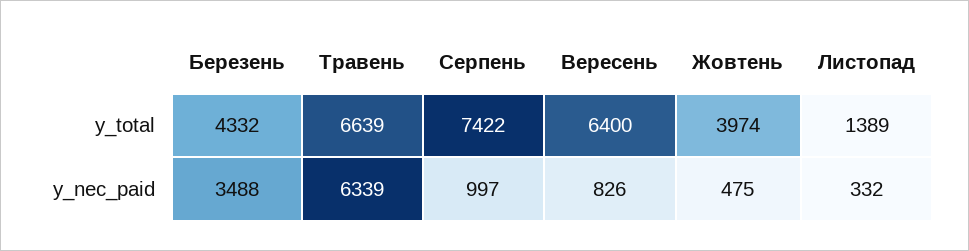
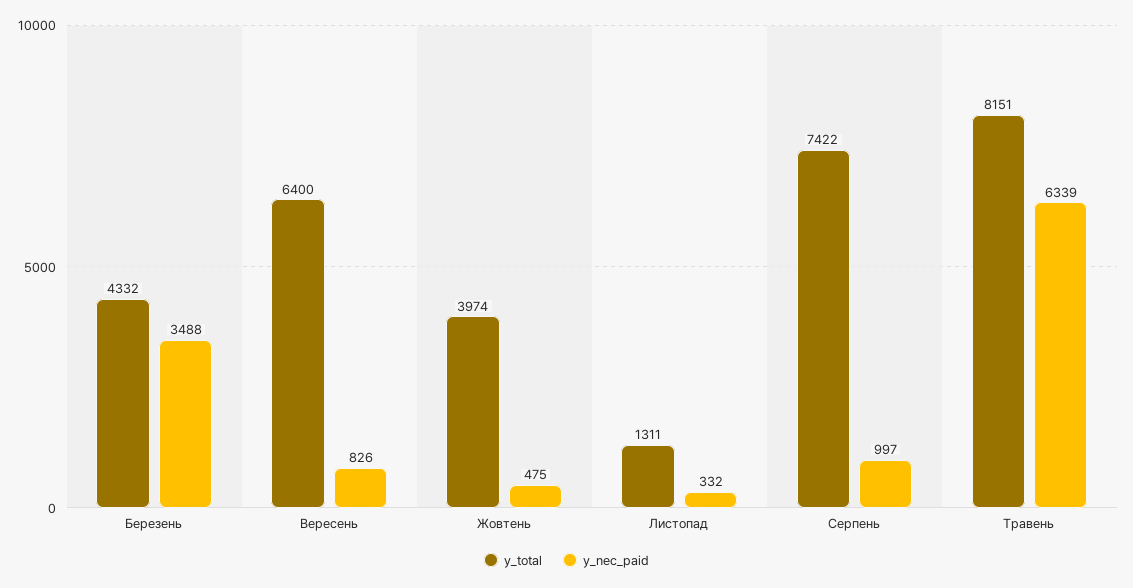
y_total, Травень: 6639 -> 8151
y_total, Листопад: 1389 -> 1311

